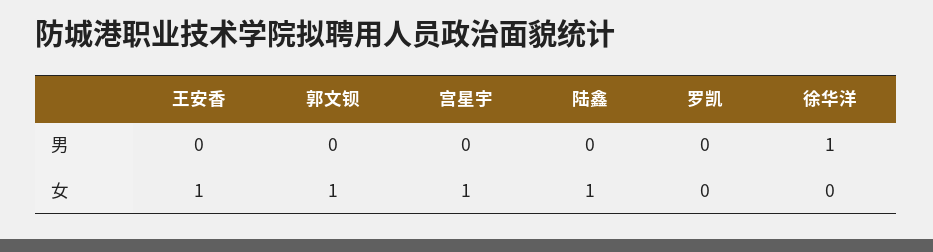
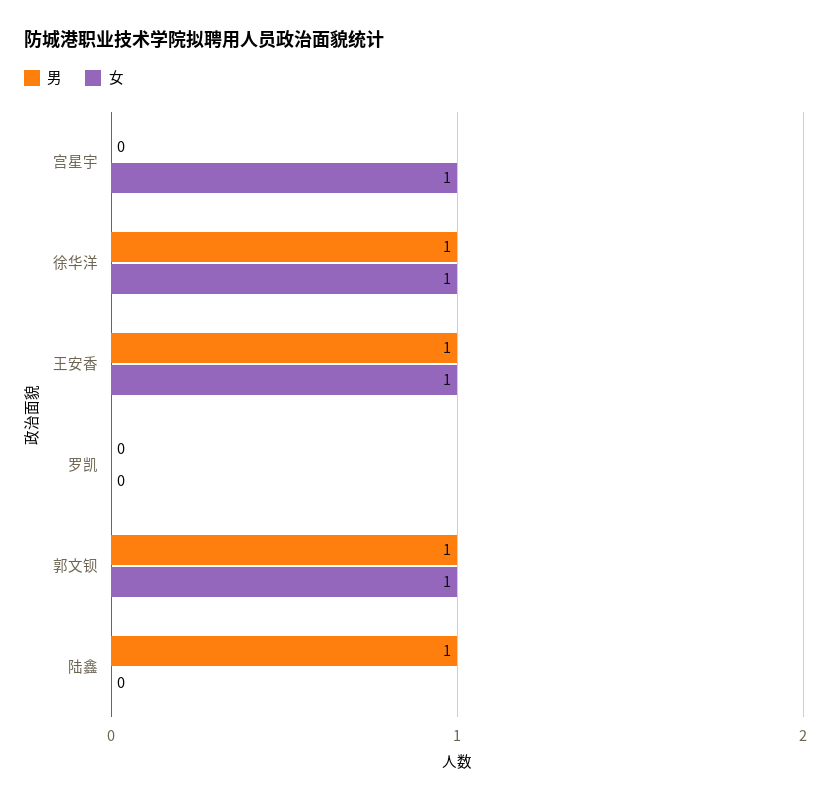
男, 王安香: 0 -> 1
男, 郭文钡: 0 -> 1
男, 陆鑫: 0 -> 1
女, 陆鑫: 1 -> 0
女, 徐华洋: 0 -> 1

